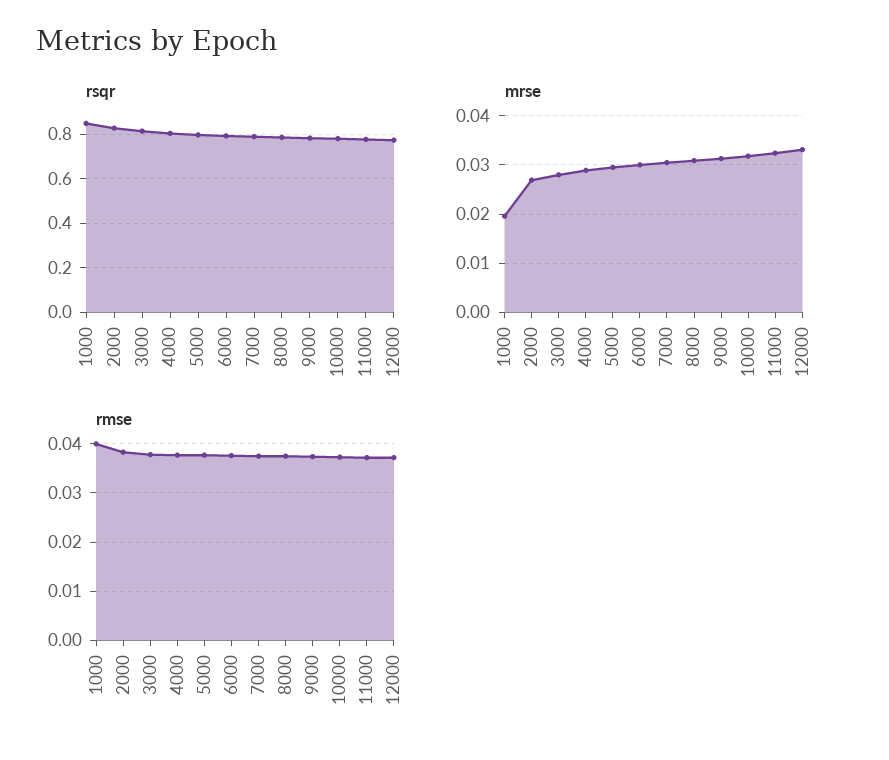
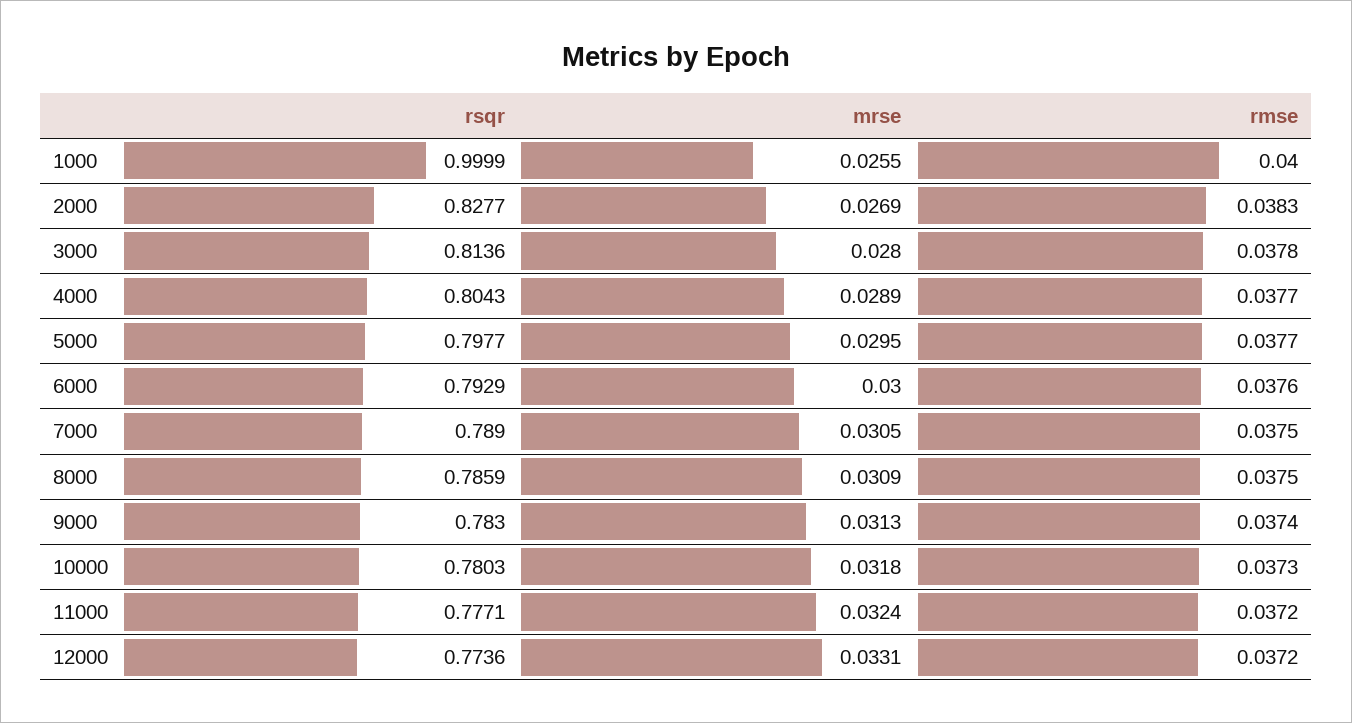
rsqr, 1000: 0.85 -> 0.9999
mrse, 1000: 0.02 -> 0.0255

